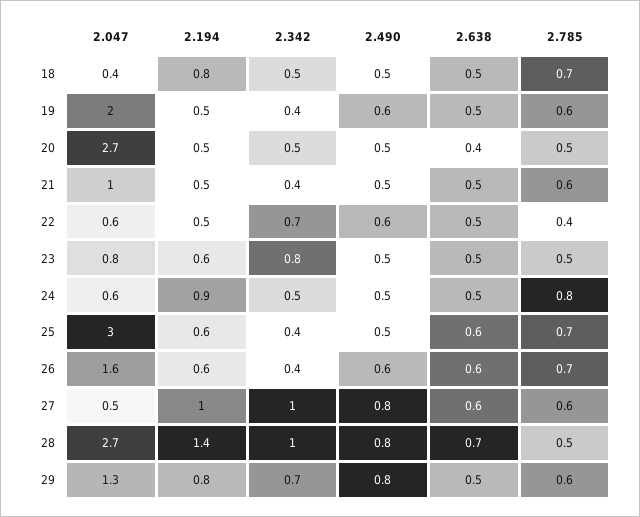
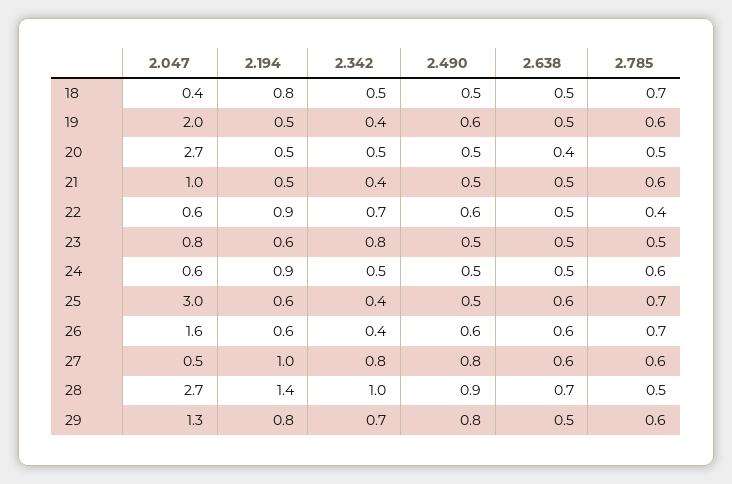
2.194, 22: 0.5 -> 0.9
2.785, 24: 0.8 -> 0.6
2.342, 27: 1 -> 0.8
2.490, 28: 0.8 -> 0.9

